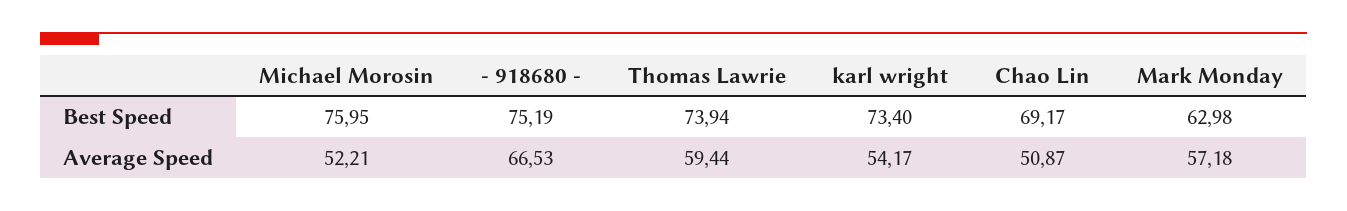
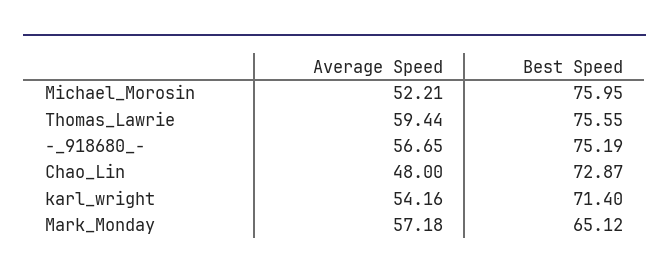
Thomas Lawrie, Best Speed: 73.94 -> 75.55
karl wright, Best Speed: 73.4 -> 71.4
Chao Lin, Best Speed: 69.17 -> 72.87
Mark Monday, Best Speed: 62.98 -> 65.12
- 918680 -, Average Speed: 66.53 -> 56.65
karl wright, Average Speed: 54.17 -> 54.16
Chao Lin, Average Speed: 50.87 -> 48

